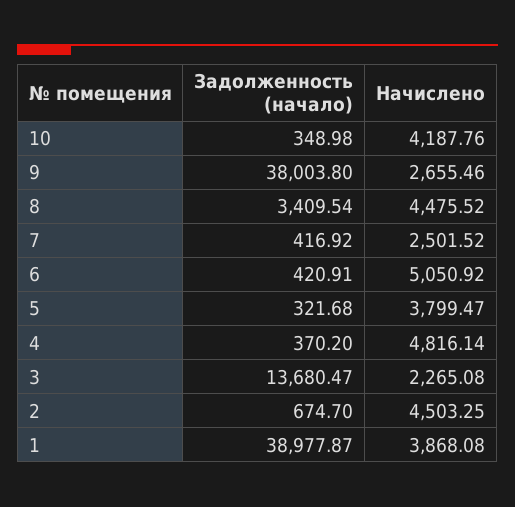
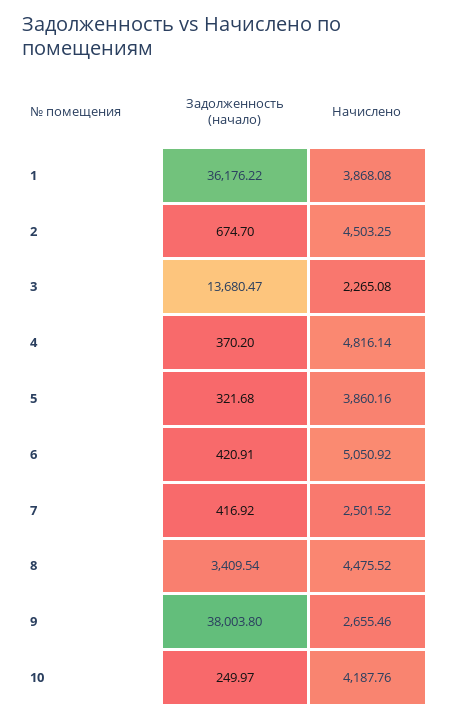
Задолженность (начало), 10: 348.98 -> 249.97
Начислено, 5: 3799.47 -> 3860.16
Задолженность (начало), 1: 38977.87 -> 36176.22

